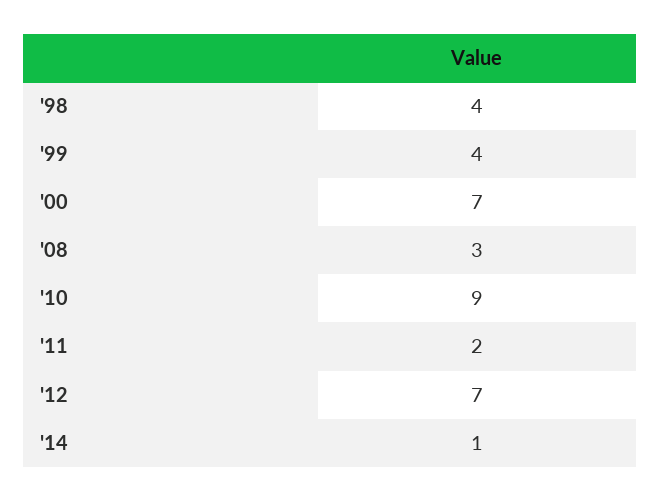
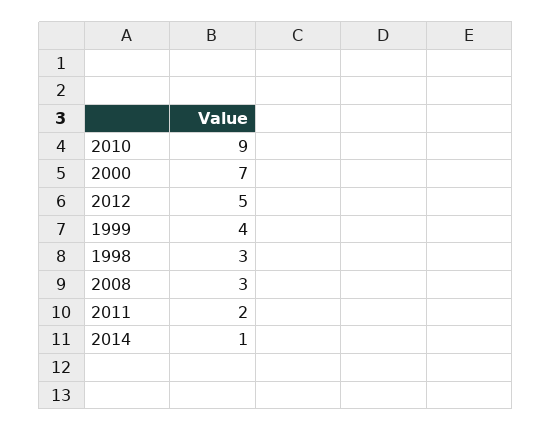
'98: 4 -> 3
'12: 7 -> 5

